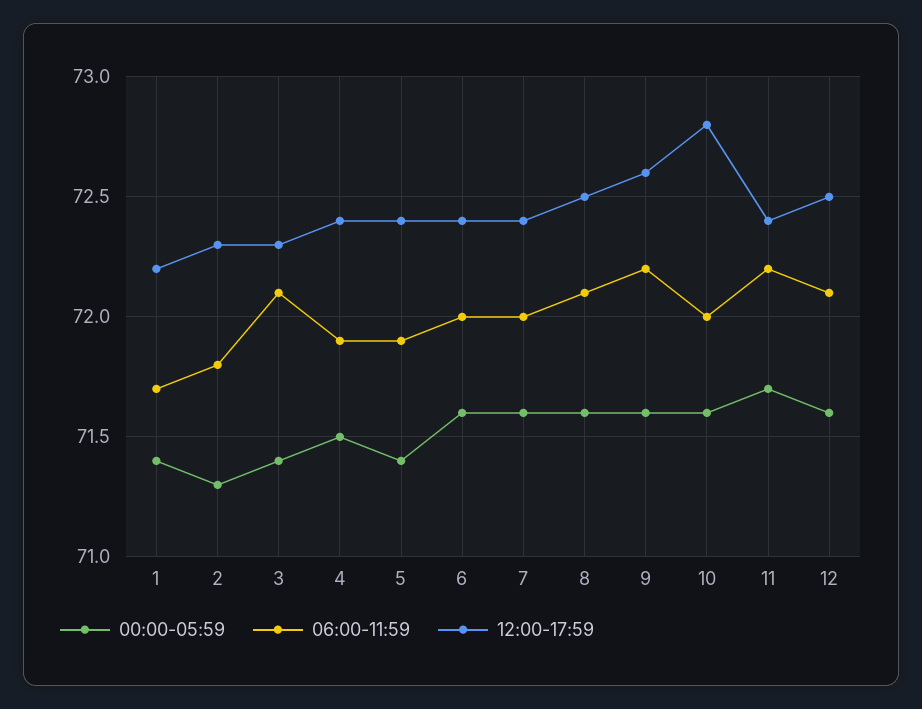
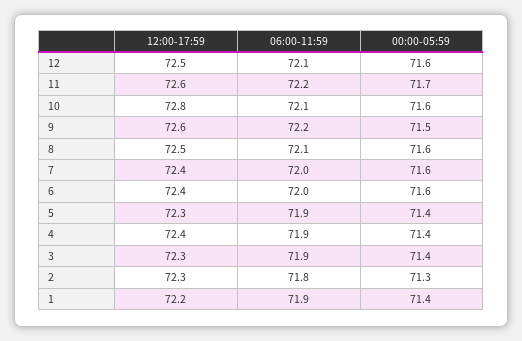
06:00-11:59, 1: 71.7 -> 71.9
06:00-11:59, 3: 72.1 -> 71.9
00:00-05:59, 4: 71.5 -> 71.4
12:00-17:59, 5: 72.4 -> 72.3
00:00-05:59, 9: 71.6 -> 71.5
06:00-11:59, 10: 72 -> 72.1
12:00-17:59, 11: 72.4 -> 72.6

